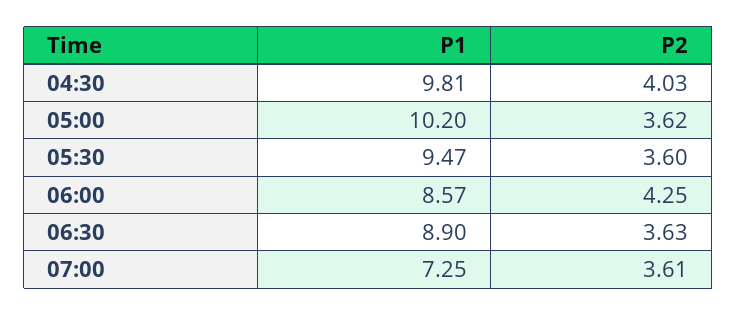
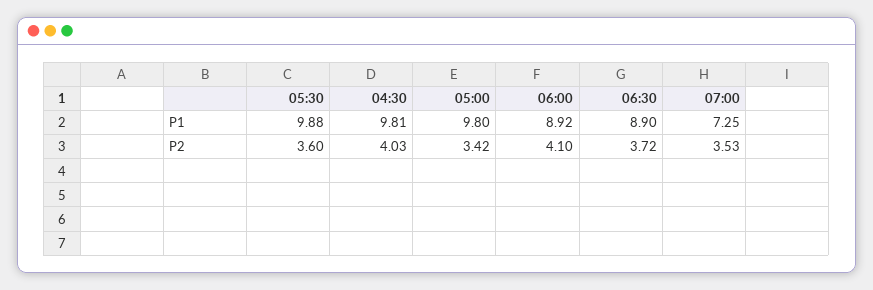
P1, 05:00: 10.2 -> 9.8
P2, 05:00: 3.62 -> 3.42
P1, 05:30: 9.47 -> 9.88
P1, 06:00: 8.57 -> 8.92
P2, 06:00: 4.25 -> 4.1
P2, 06:30: 3.63 -> 3.72
P2, 07:00: 3.61 -> 3.53

